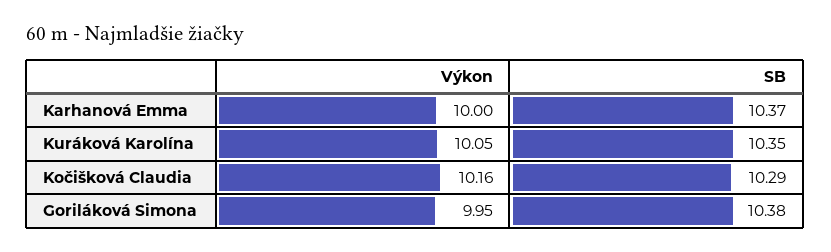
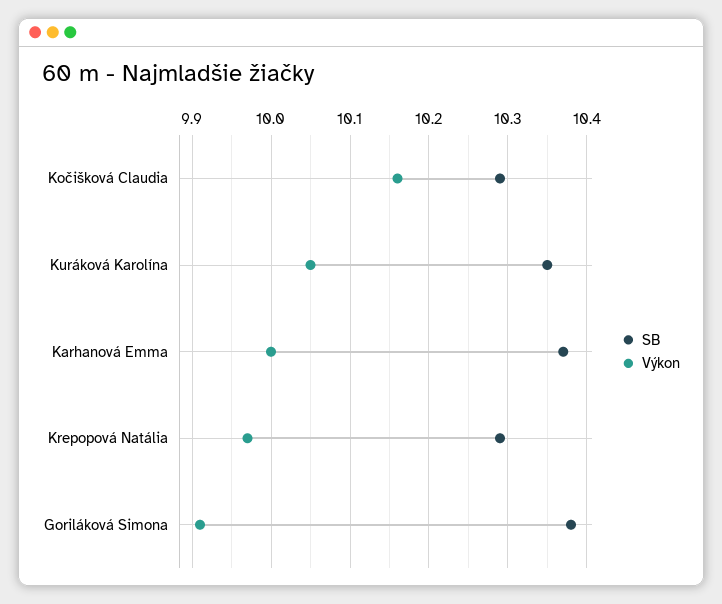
Výkon, Goriláková Simona: 9.95 -> 9.91
SB, Krepopová Natália: none -> 10.29
Výkon, Krepopová Natália: none -> 9.97

